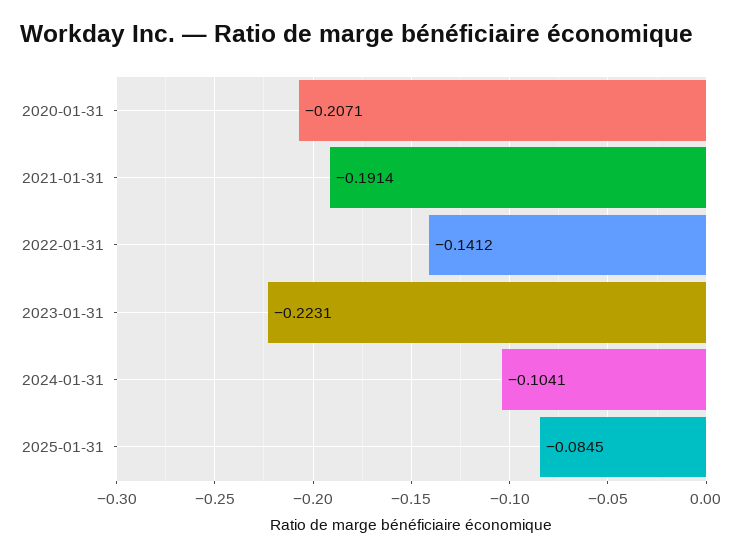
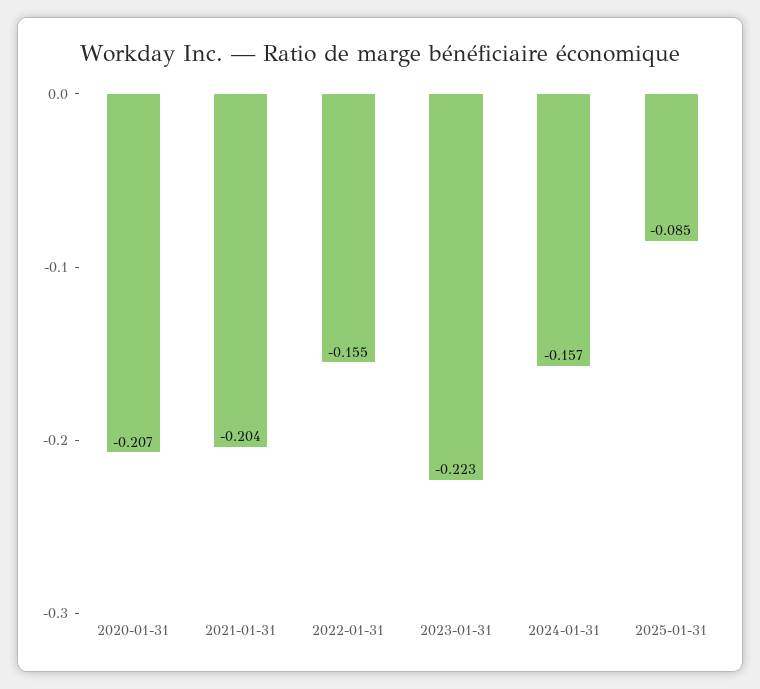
2021-01-31: -0.1914 -> -0.204
2022-01-31: -0.1412 -> -0.155
2024-01-31: -0.1041 -> -0.157

